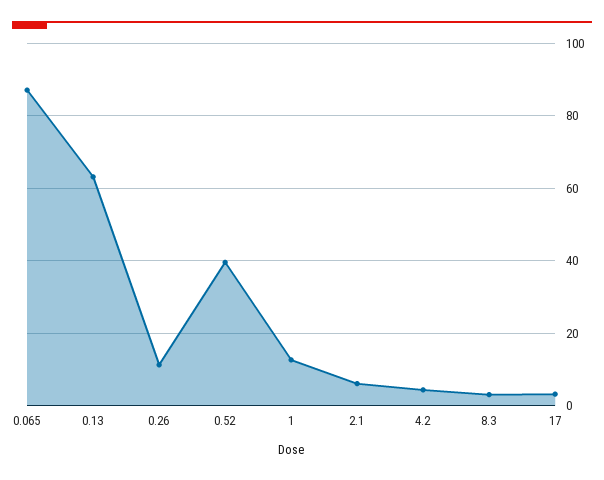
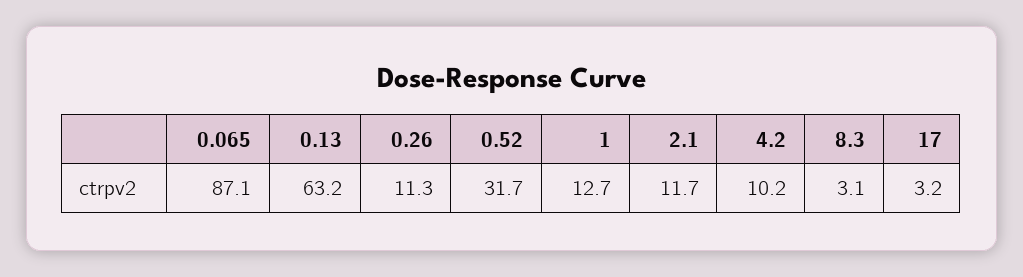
0.52: 40 -> 31.7
2.1: 6 -> 11.7
4.2: 4 -> 10.2

